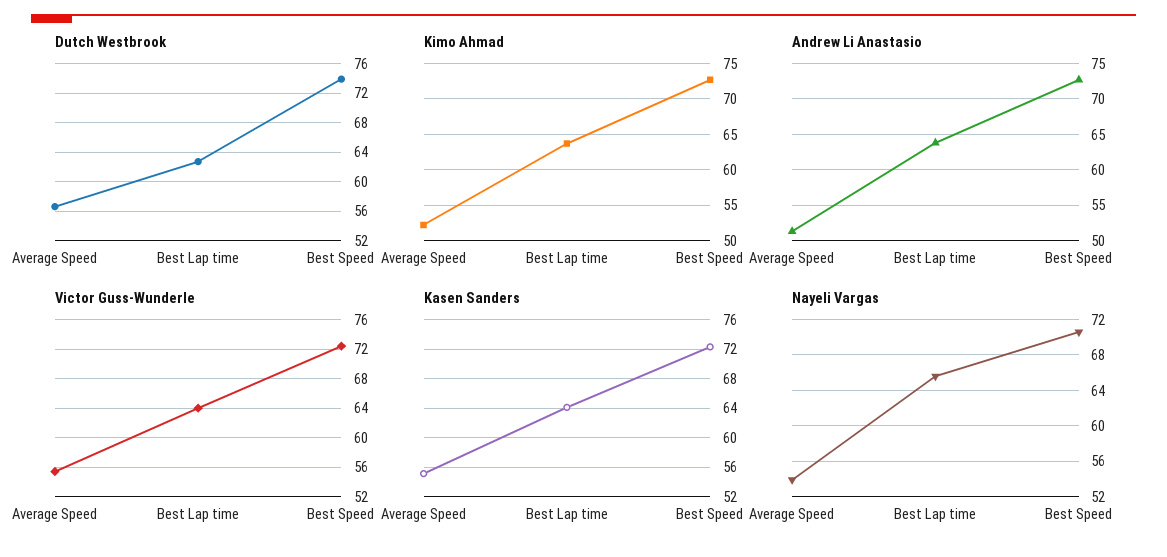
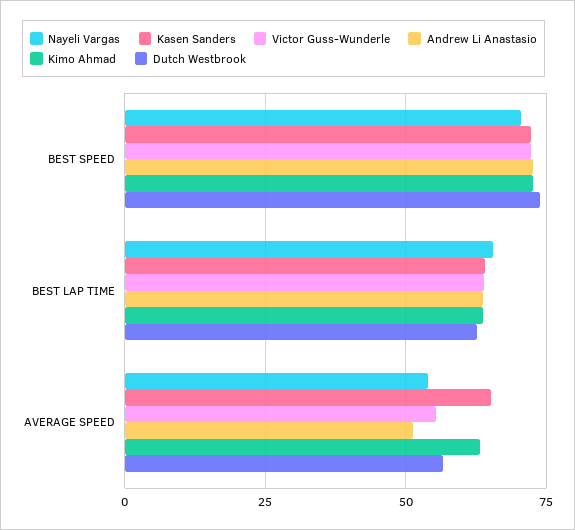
Kimo Ahmad, Average Speed: 52 -> 62.5
Kasen Sanders, Average Speed: 55 -> 65

